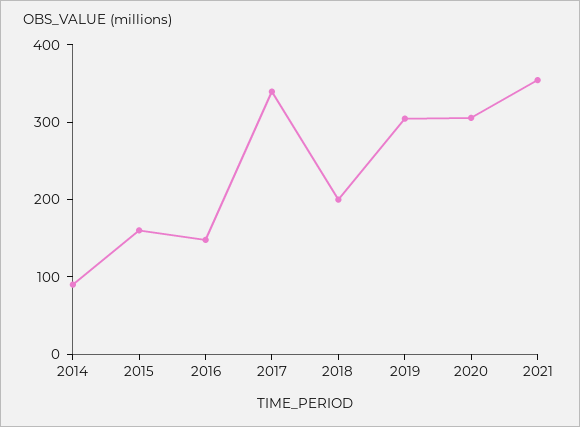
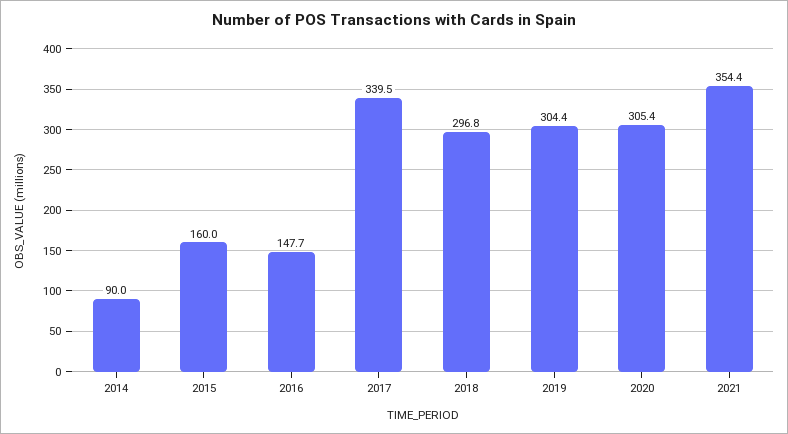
2018: 200 -> 296.8

